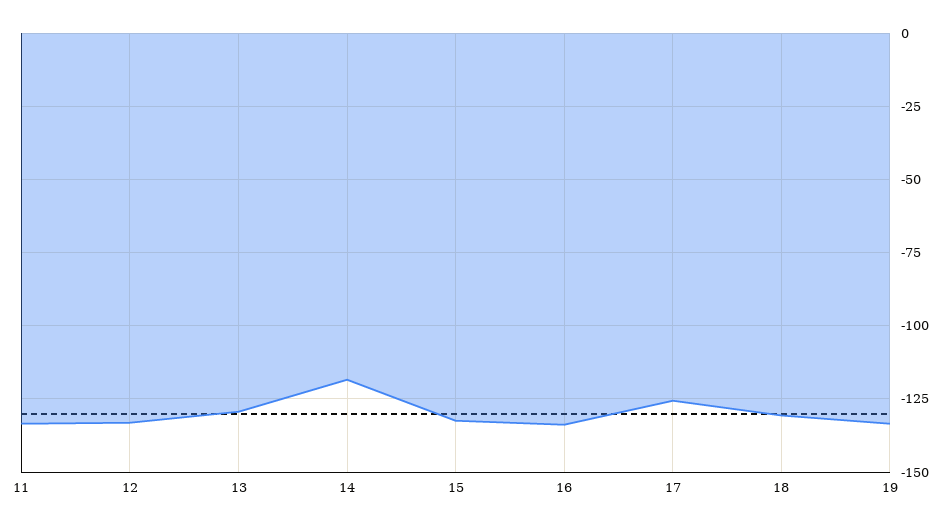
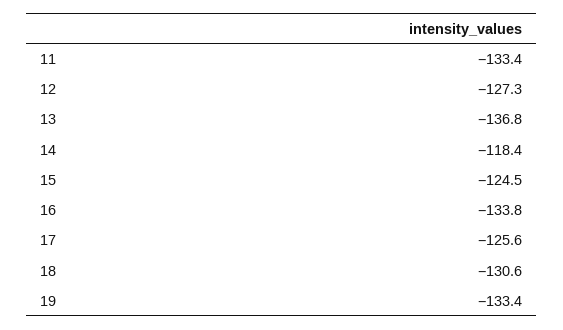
12: -132.5 -> -127.3
13: -130 -> -136.8
15: -132.5 -> -124.5

